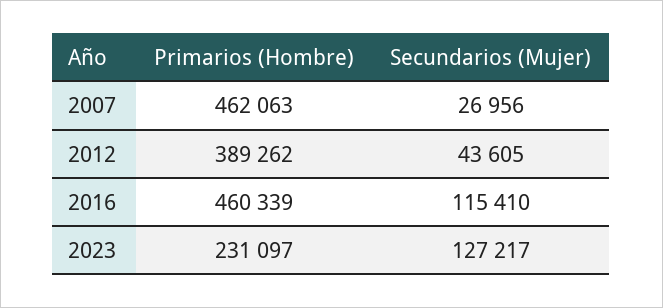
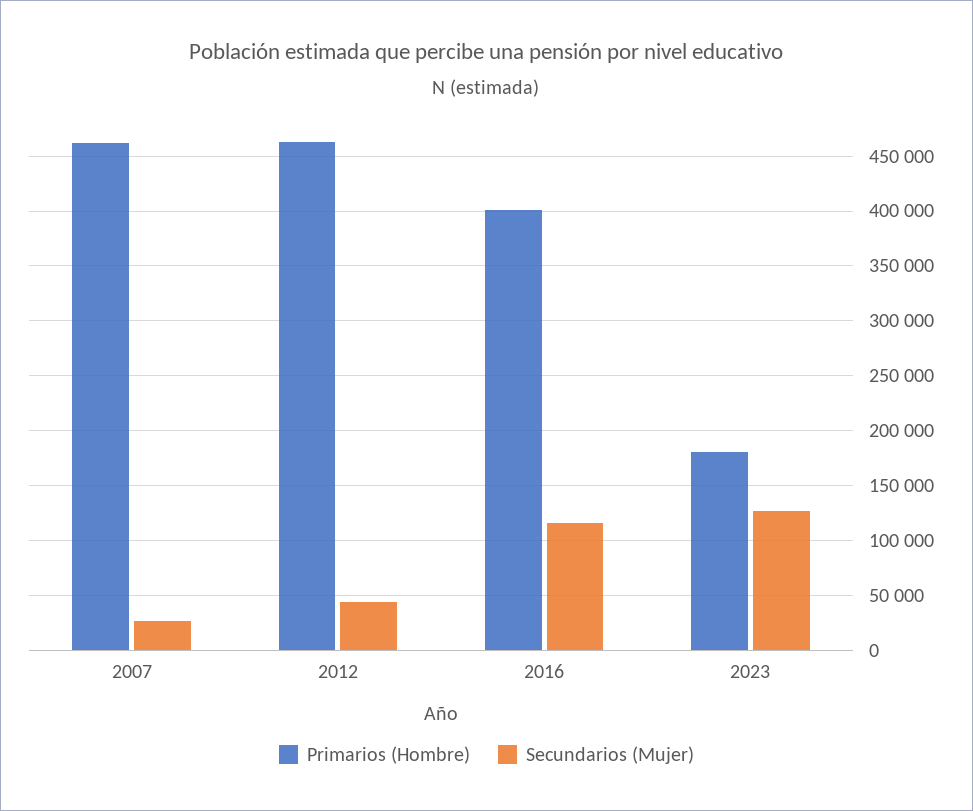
Primarios (Hombre), 2012: 389262 -> 460000
Primarios (Hombre), 2016: 460339 -> 400000
Primarios (Hombre), 2023: 231097 -> 180000

